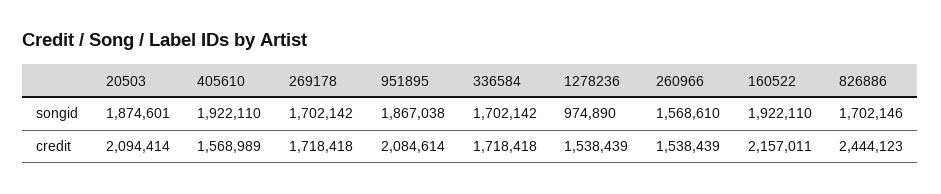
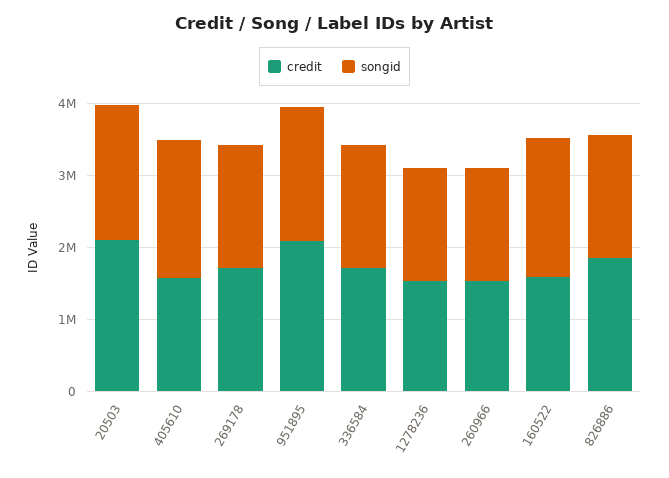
songid, 1278236: 974890 -> 1600000
credit, 160522: 2157011 -> 1600000
credit, 826886: 2444123 -> 1800000

